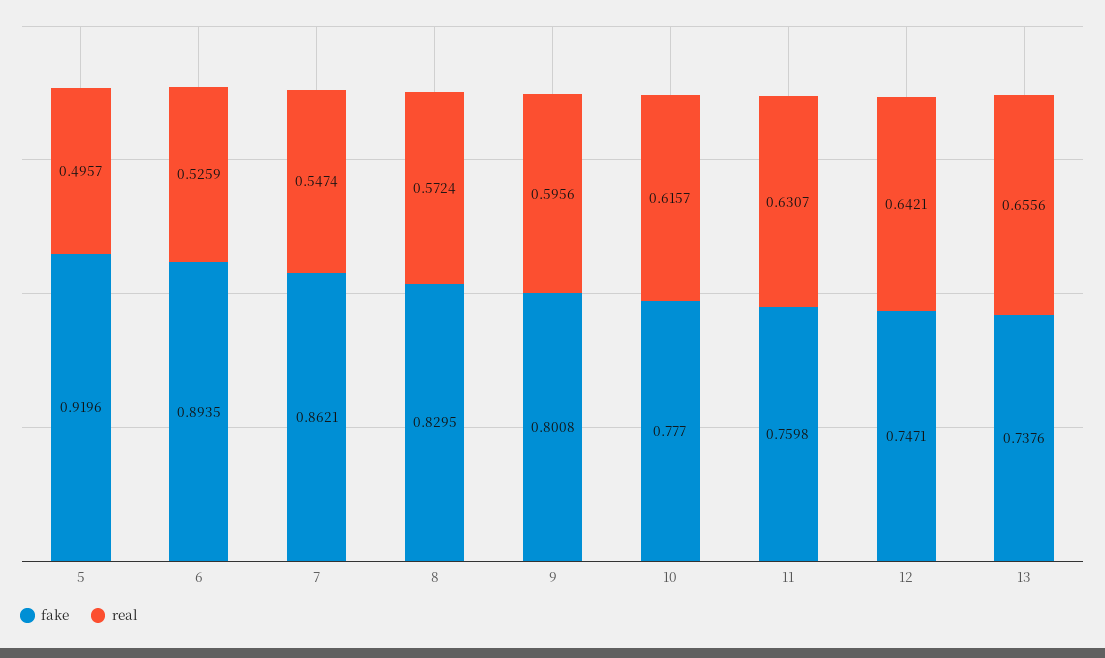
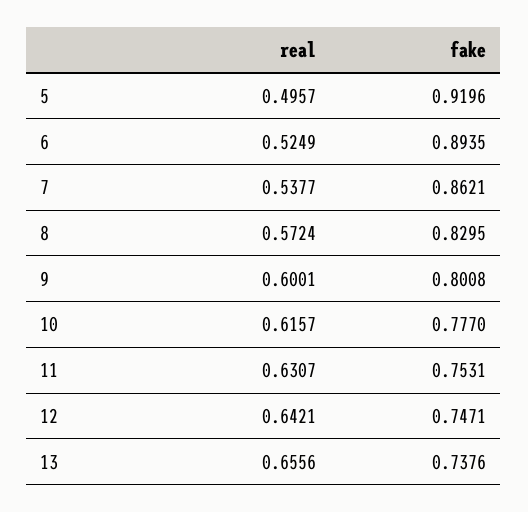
real, 6: 0.5259 -> 0.5249
real, 7: 0.5474 -> 0.5377
real, 9: 0.5956 -> 0.6001
fake, 11: 0.7598 -> 0.7531

